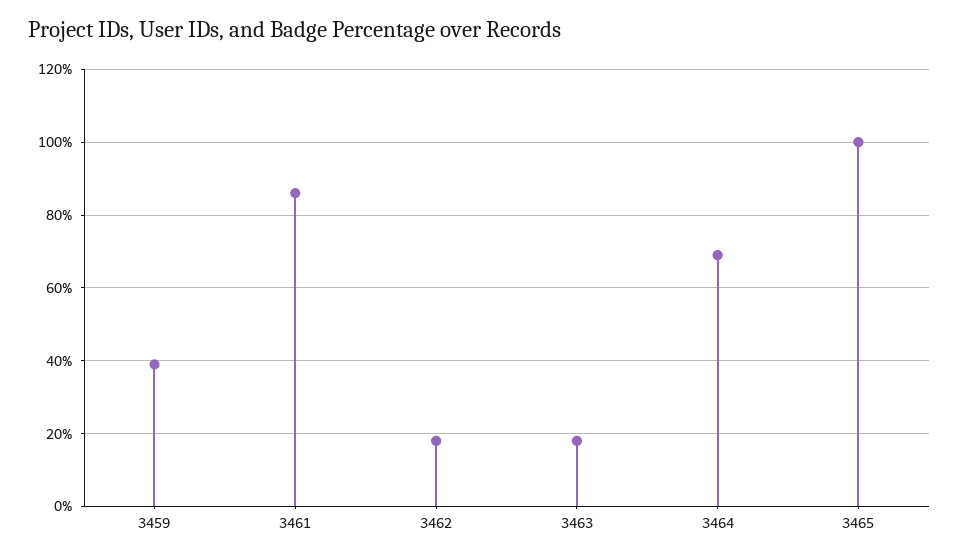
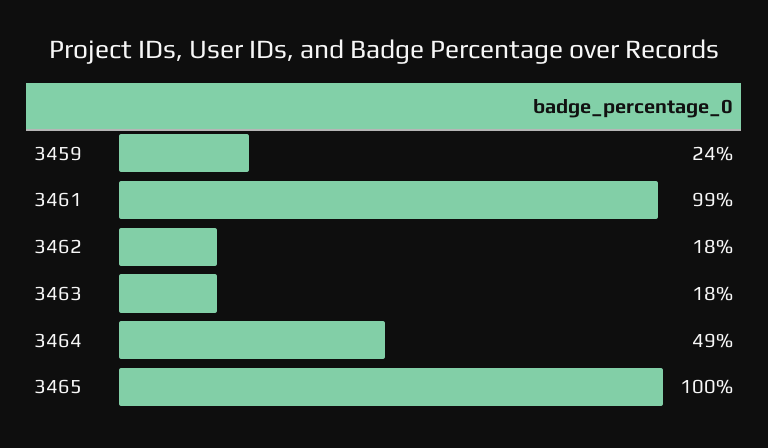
3459: 40 -> 24
3461: 85 -> 99
3464: 70 -> 49

